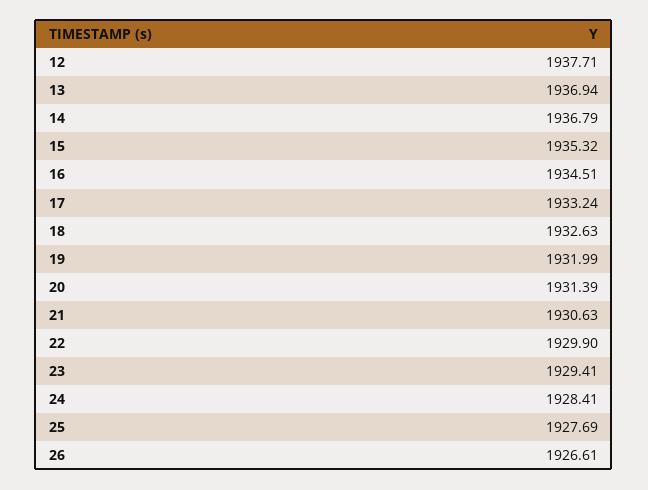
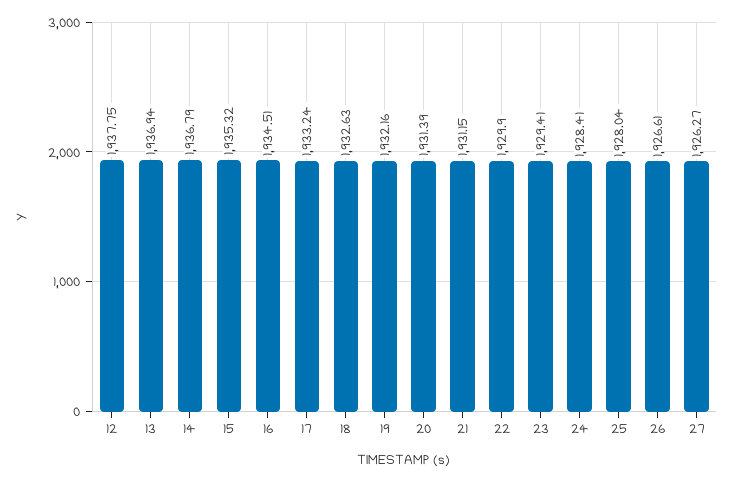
12: 1937.71 -> 1937.75
19: 1931.99 -> 1932.16
21: 1930.63 -> 1931.15
25: 1927.69 -> 1928.04
27: none -> 1926.27

